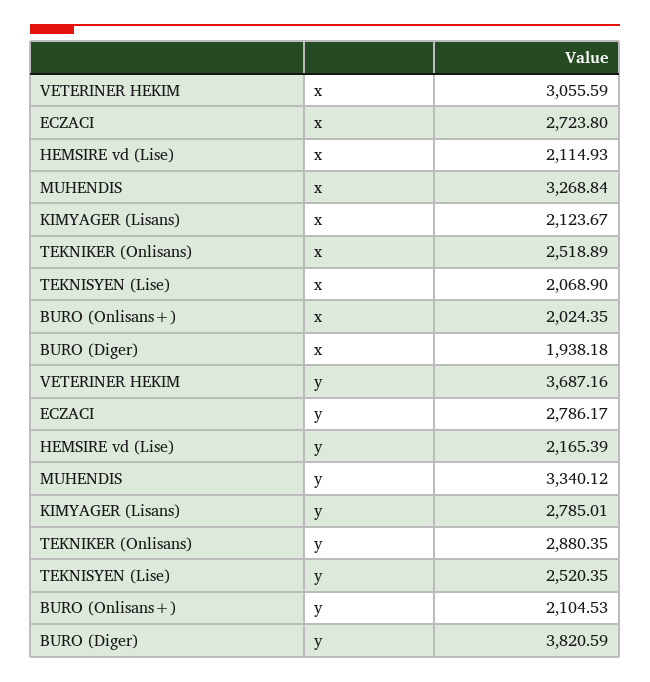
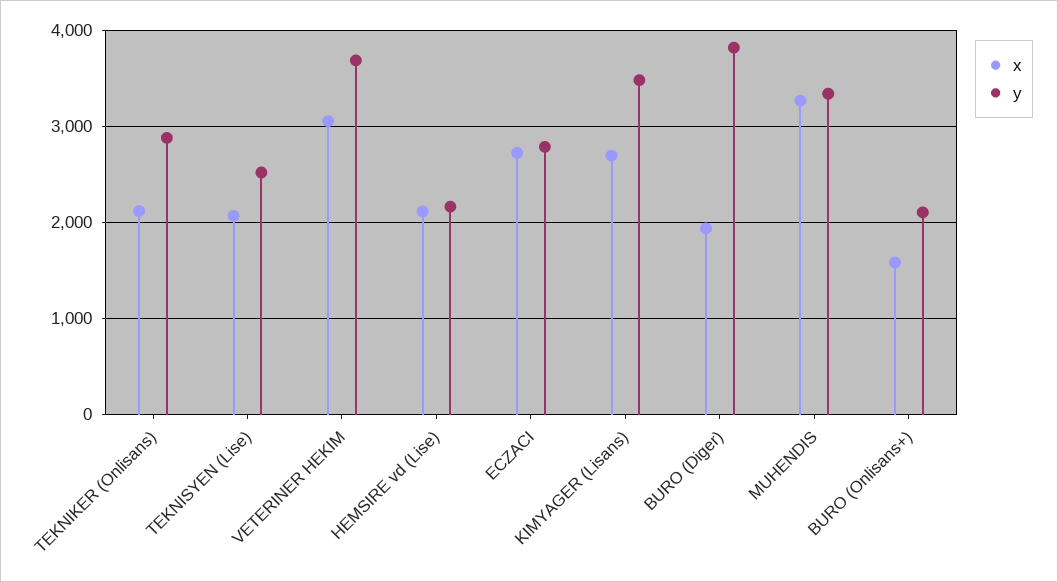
x, KIMYAGER (Lisans): 2123.67 -> 2700
x, TEKNIKER (Onlisans): 2518.89 -> 2100
x, BURO (Onlisans+): 2024.35 -> 1600
y, KIMYAGER (Lisans): 2785.01 -> 3500

